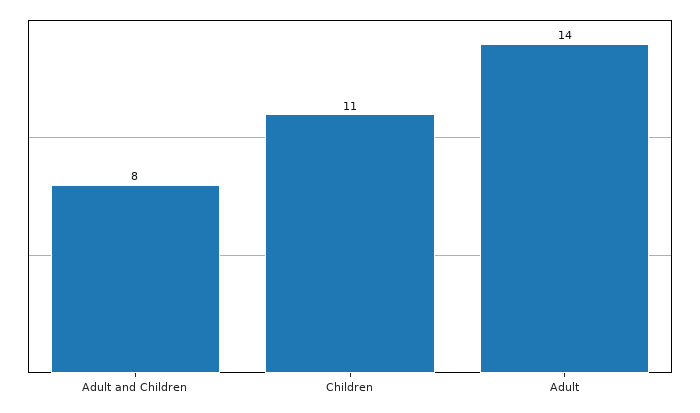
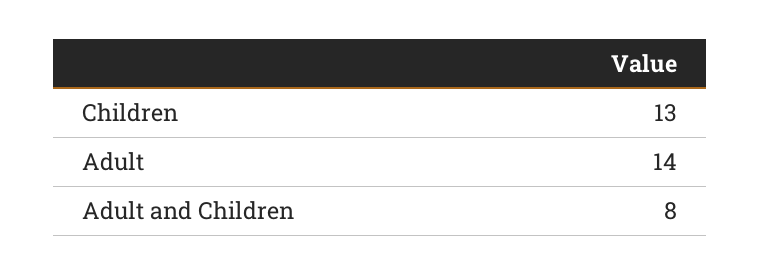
Children: 11 -> 13

